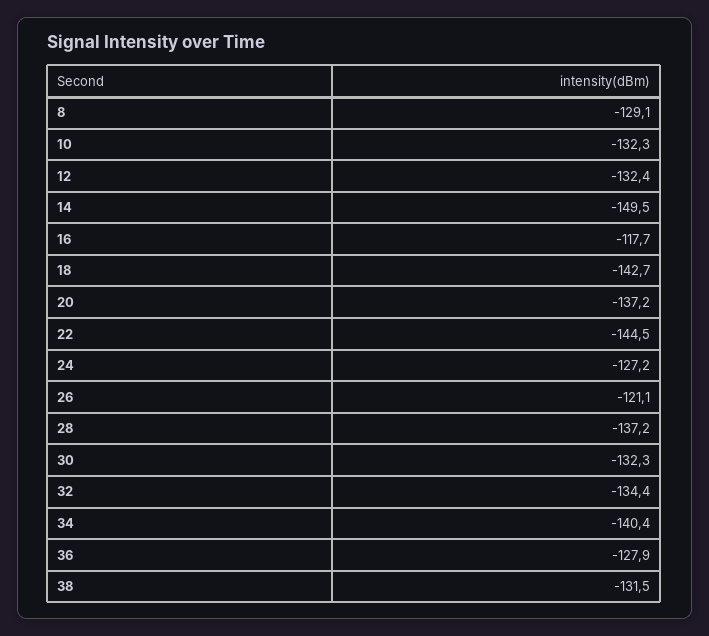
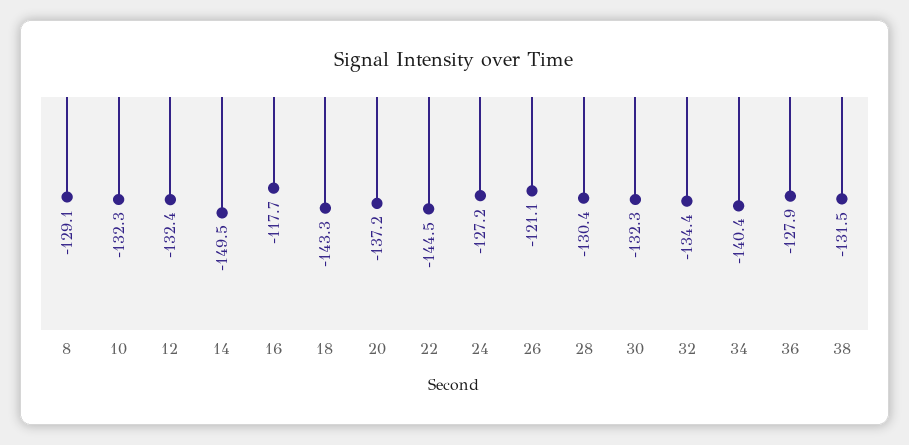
18: -142.7 -> -143.3
28: -137.2 -> -130.4

